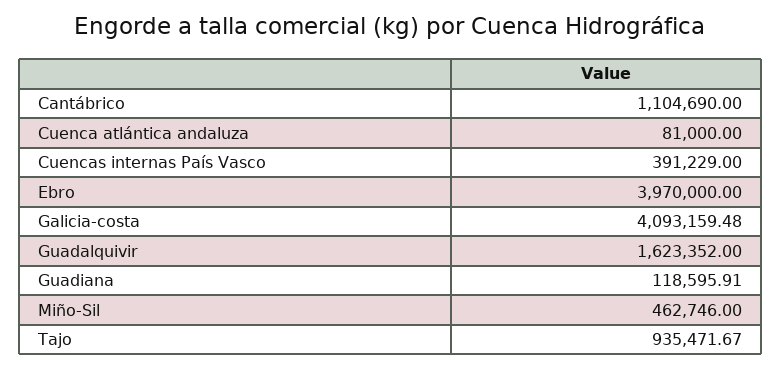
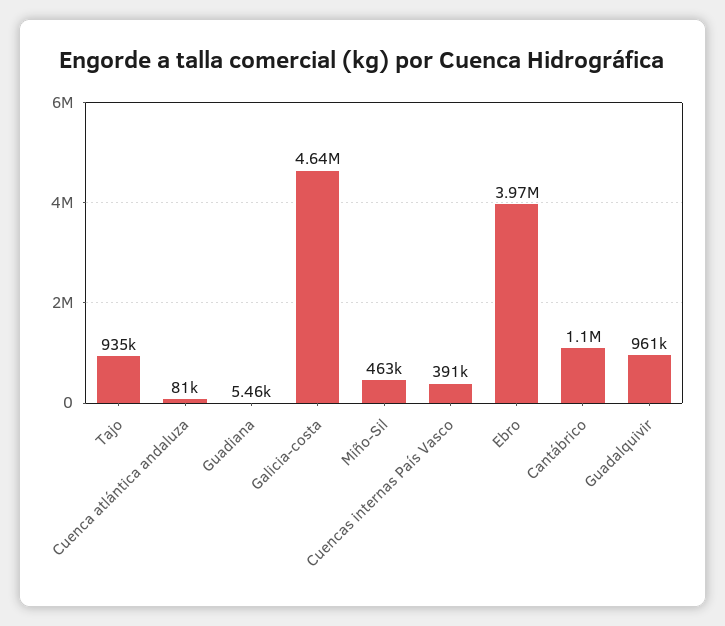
Galicia-costa: 4093159.48 -> 4640000
Guadalquivir: 1623352 -> 961000
Guadiana: 118595.91 -> 5460

